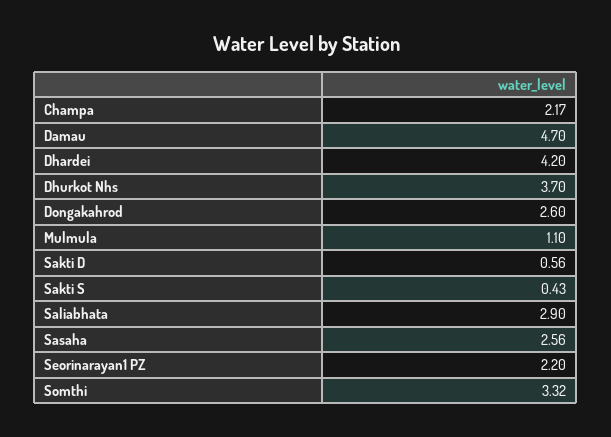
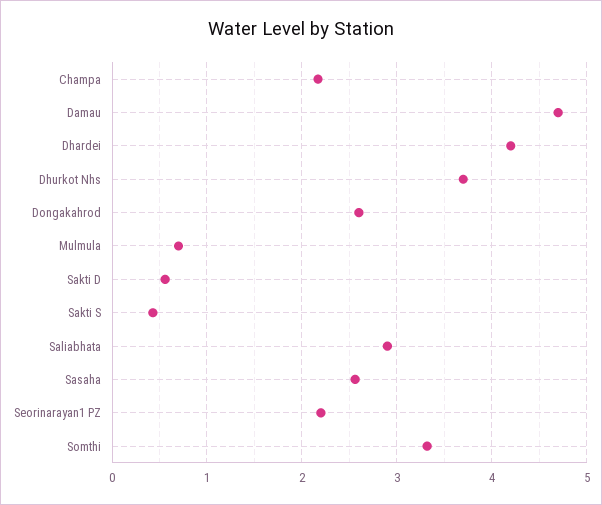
Mulmula: 1.1 -> 0.7

